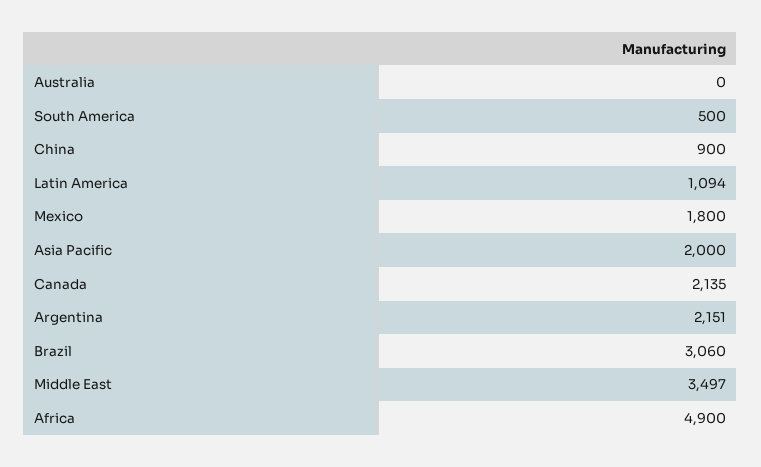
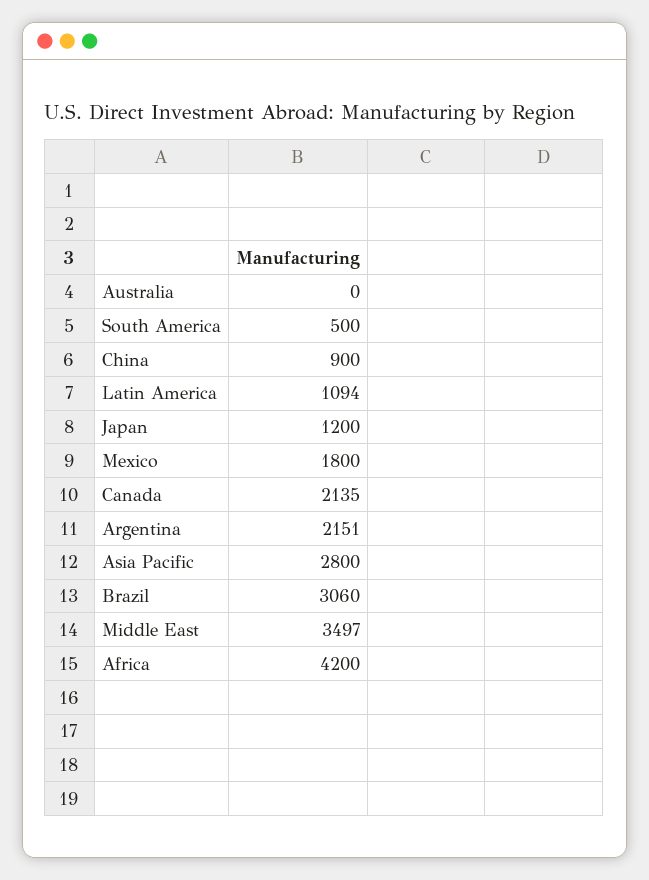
Asia Pacific: 2000 -> 2800
Africa: 4900 -> 4200
Japan: none -> 1200

